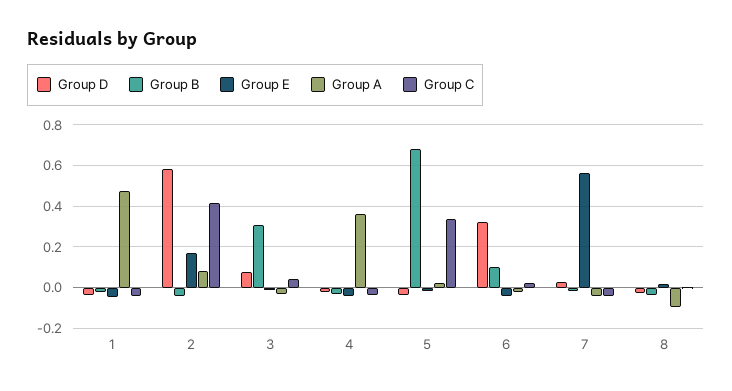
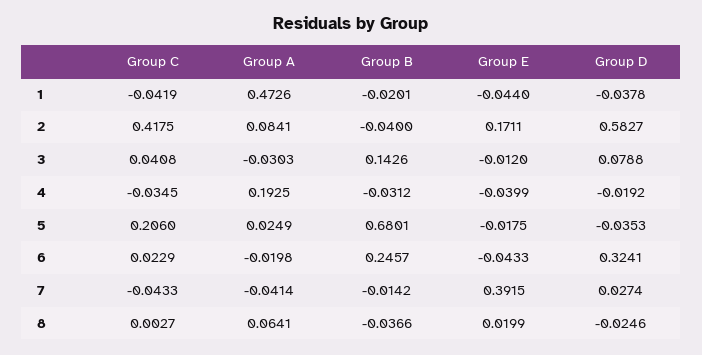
Group B, 3: 0.3 -> 0.1426
Group A, 4: 0.35 -> 0.1925
Group C, 5: 0.35 -> 0.206
Group B, 6: 0.1 -> 0.2457
Group E, 7: 0.55 -> 0.3915
Group A, 8: -0.1 -> 0.0641

